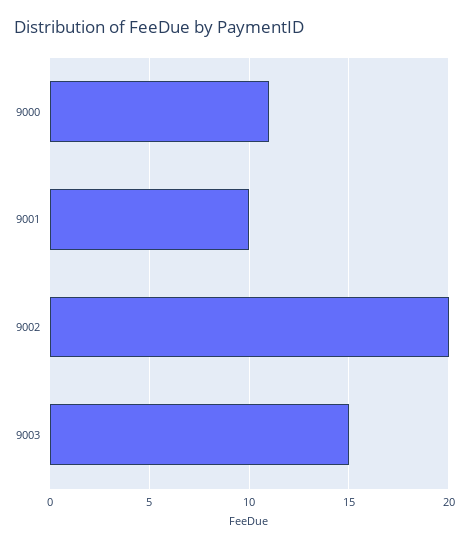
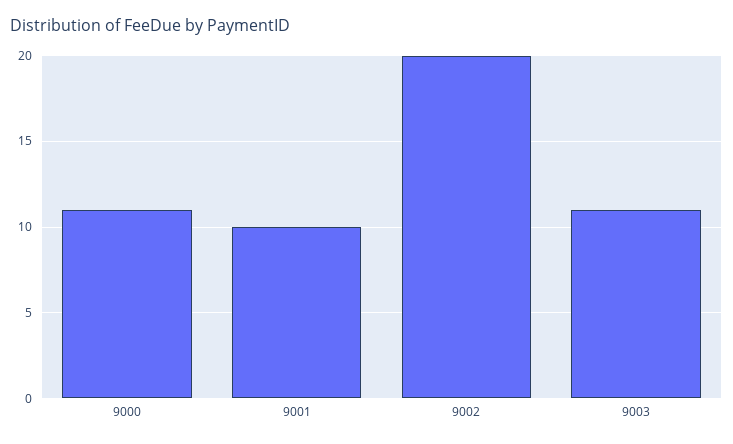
9003: 15 -> 11

